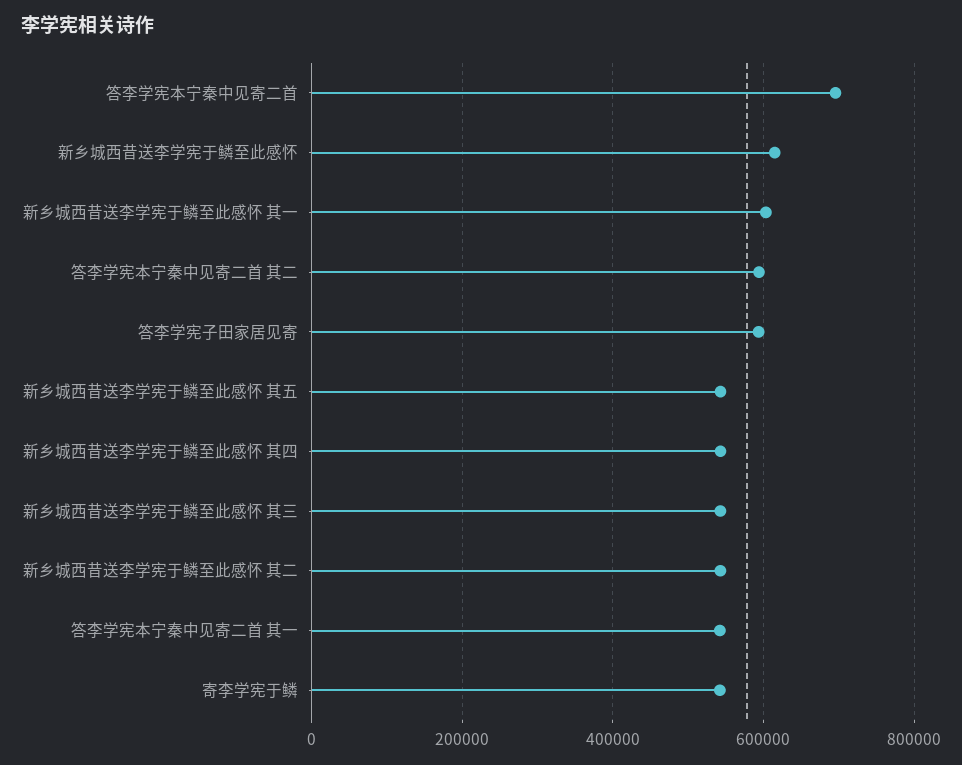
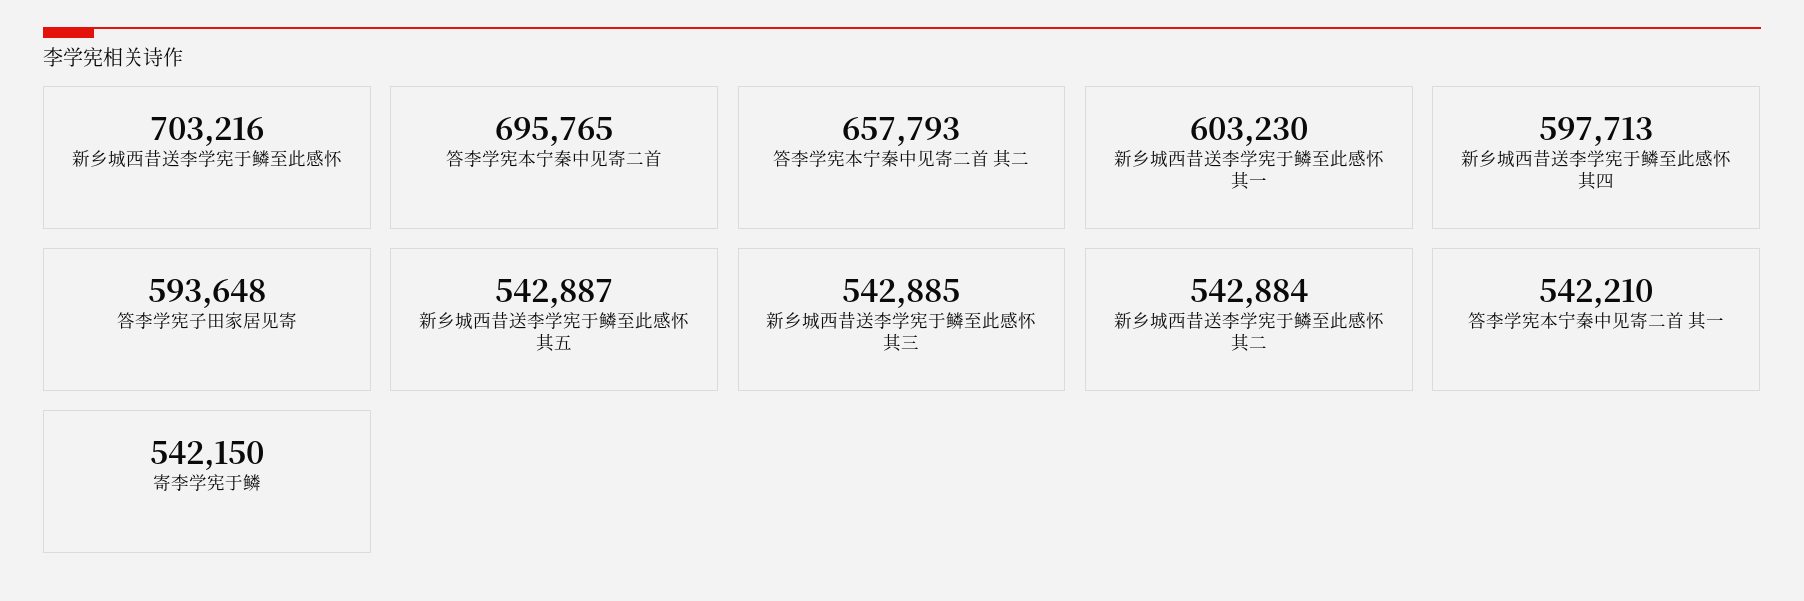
新乡城西昔送李学宪于鳞至此感怀: 620000 -> 703216
答李学宪本宁秦中见寄二首 其二: 600000 -> 657793
新乡城西昔送李学宪于鳞至此感怀 其四: 540000 -> 597713

